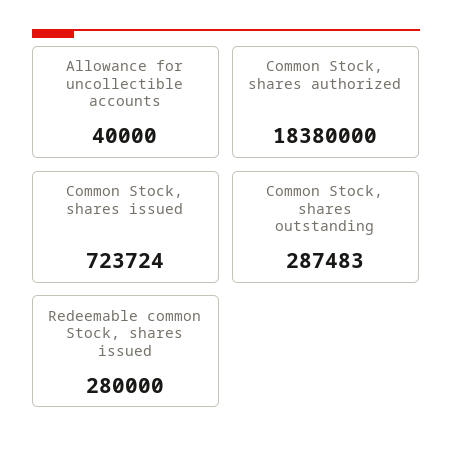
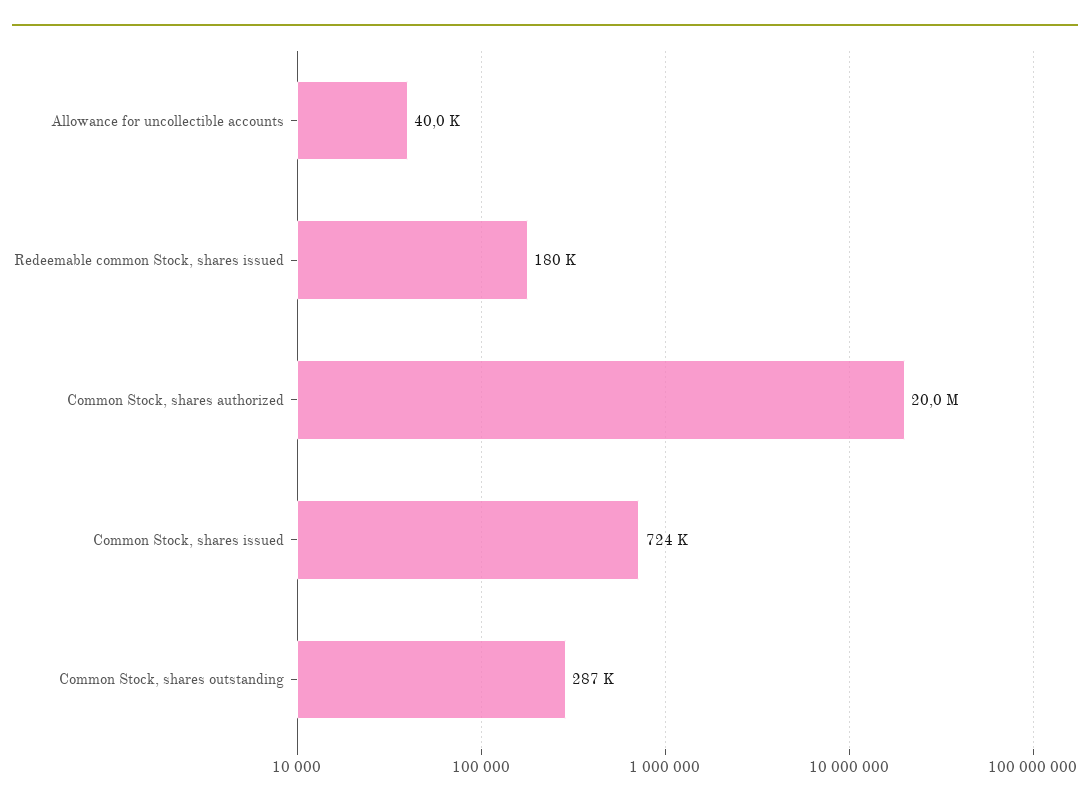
Common Stock, shares authorized: 18380000 -> 20000000
Redeemable common Stock, shares issued: 280000 -> 180000

